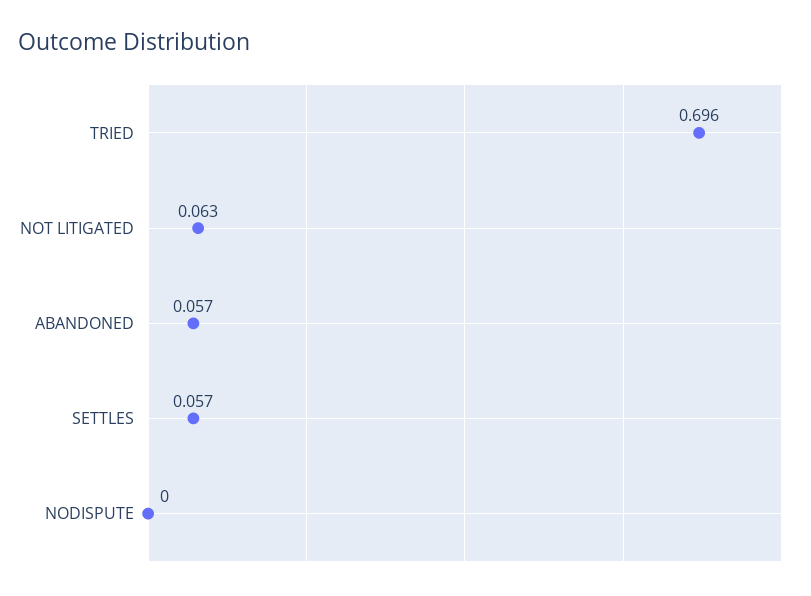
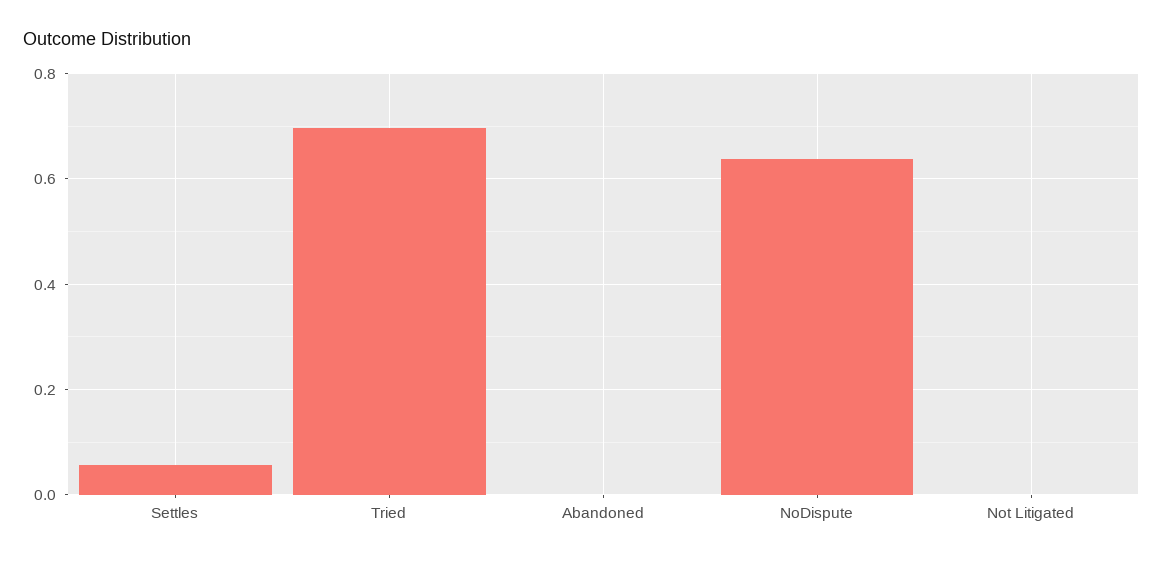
NOT LITIGATED: 0.063 -> 0
ABANDONED: 0.057 -> 0
NODISPUTE: 0 -> 0.64

